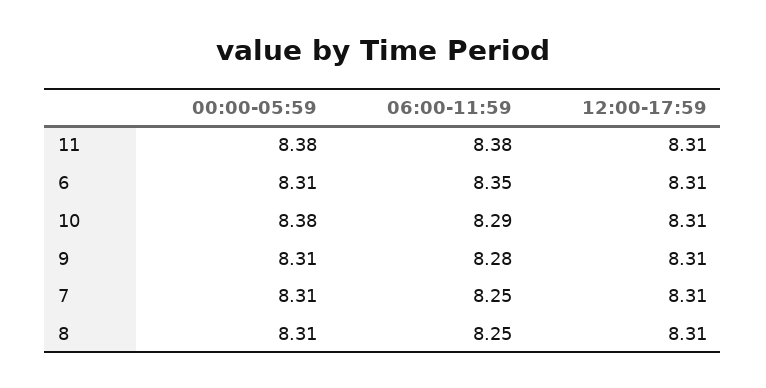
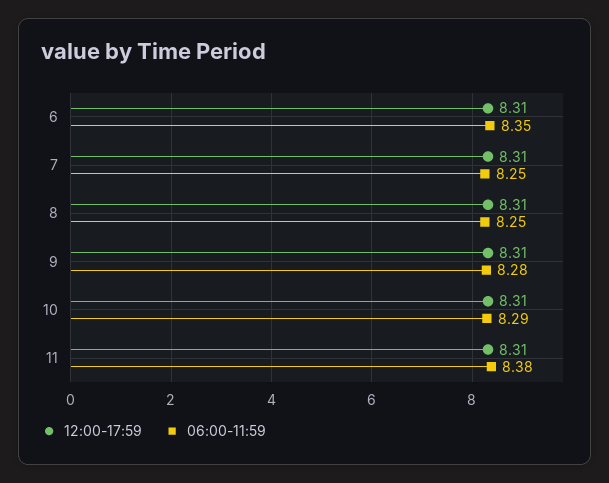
00:00-05:59, 11: 8.38 -> none
00:00-05:59, 6: 8.31 -> none
00:00-05:59, 10: 8.38 -> none
00:00-05:59, 9: 8.31 -> none
00:00-05:59, 7: 8.31 -> none
00:00-05:59, 8: 8.31 -> none

